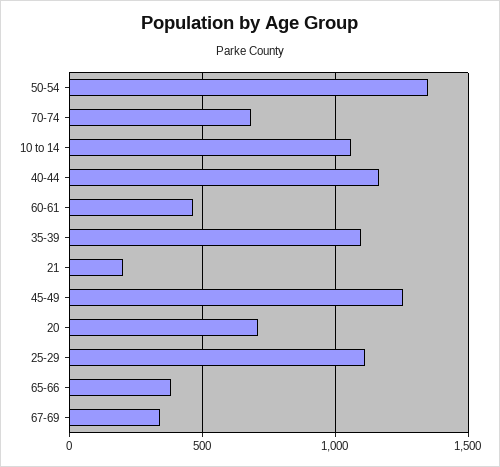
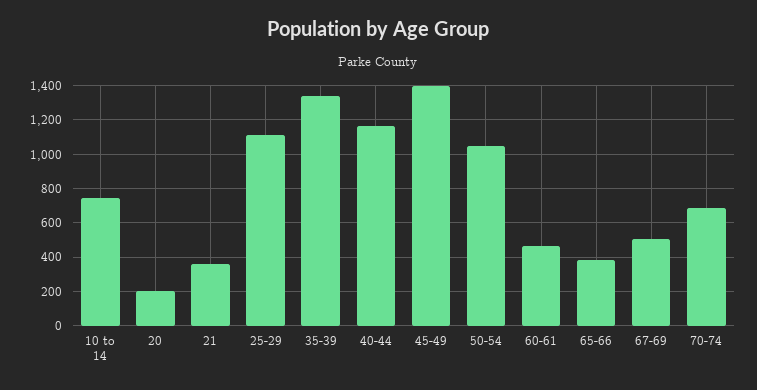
50-54: 1350 -> 1050
10 to 14: 1050 -> 750
35-39: 1100 -> 1350
21: 200 -> 350
45-49: 1250 -> 1400
20: 700 -> 200
67-69: 350 -> 500

